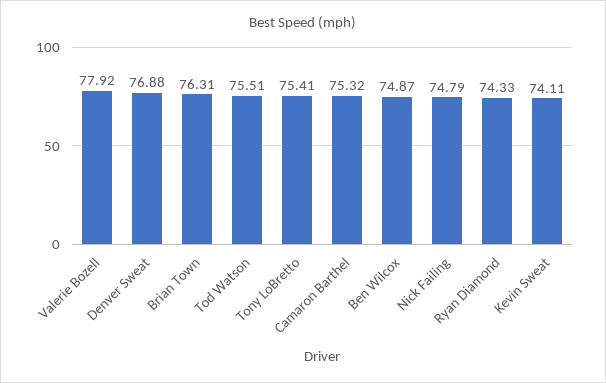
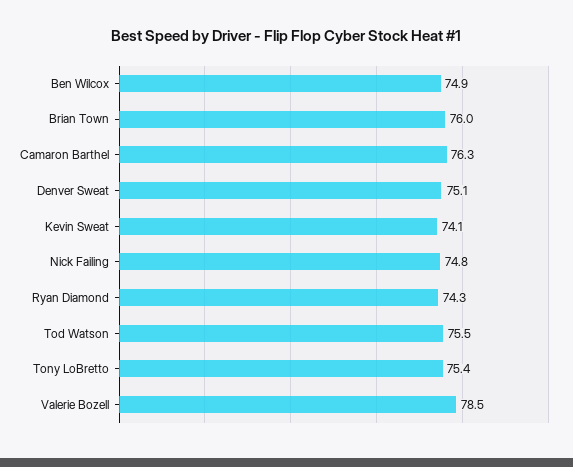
Valerie Bozell: 77.92 -> 78.5
Denver Sweat: 76.88 -> 75.1
Brian Town: 76.31 -> 76
Camaron Barthel: 75.32 -> 76.3

